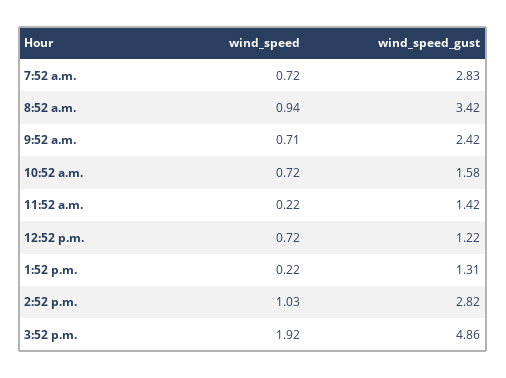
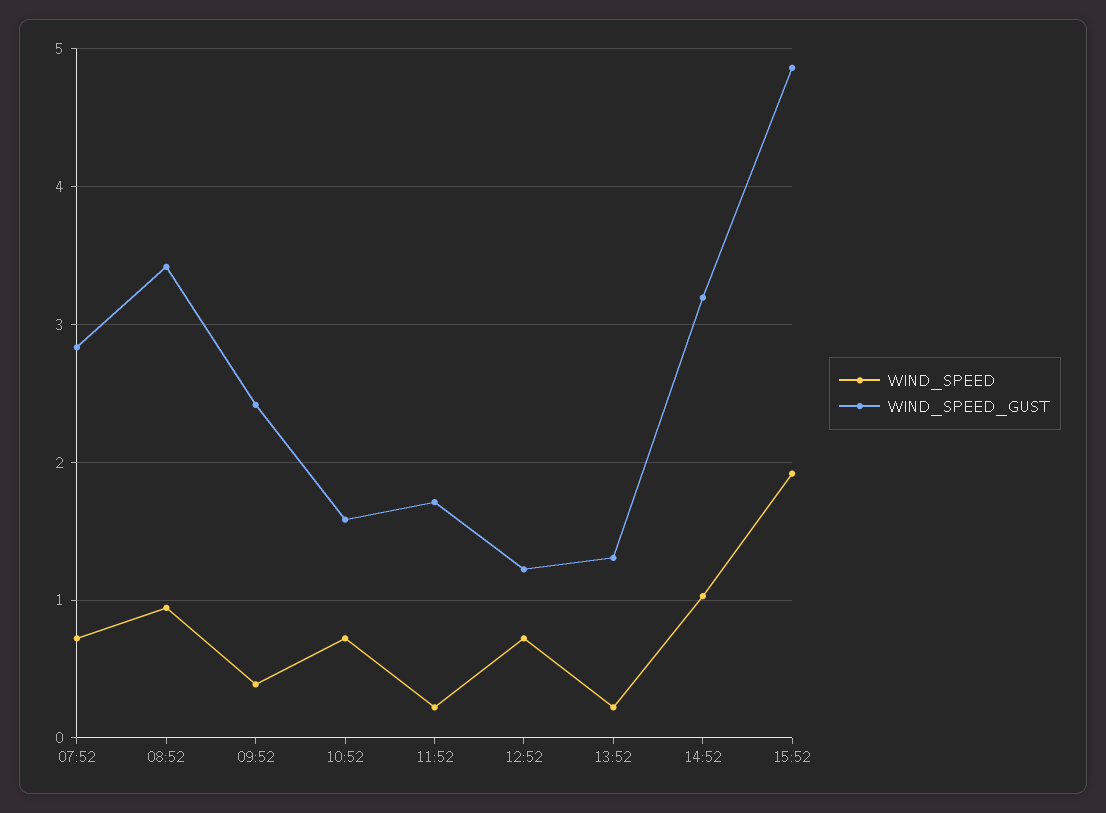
wind_speed, 9:52 a.m.: 0.71 -> 0.4
wind_speed_gust, 11:52 a.m.: 1.42 -> 1.7
wind_speed_gust, 2:52 p.m.: 2.82 -> 3.2

